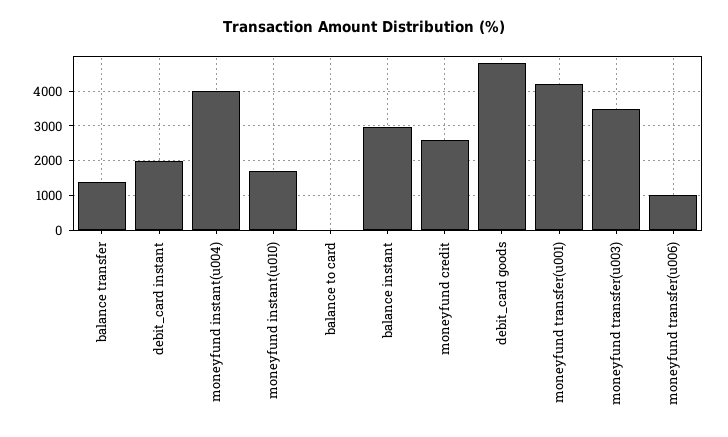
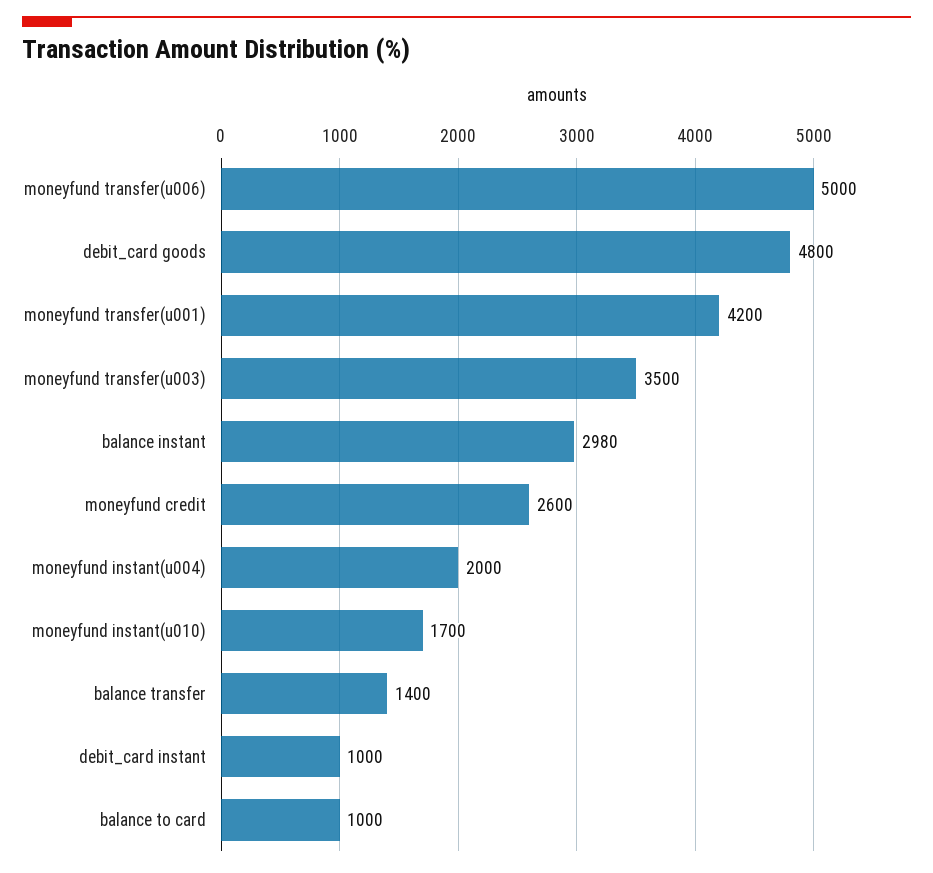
debit_card instant: 2000 -> 1000
moneyfund instant(u004): 4000 -> 2000
balance to card: 0 -> 1000
moneyfund transfer(u006): 1000 -> 5000

